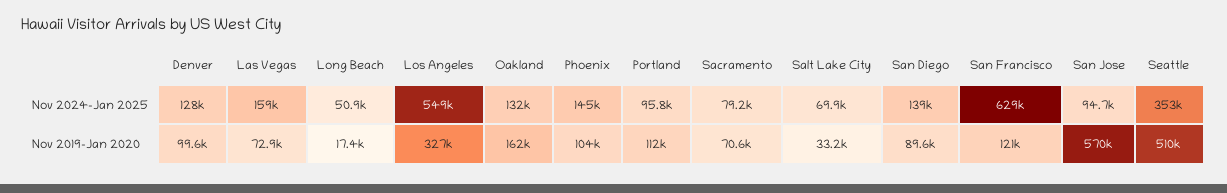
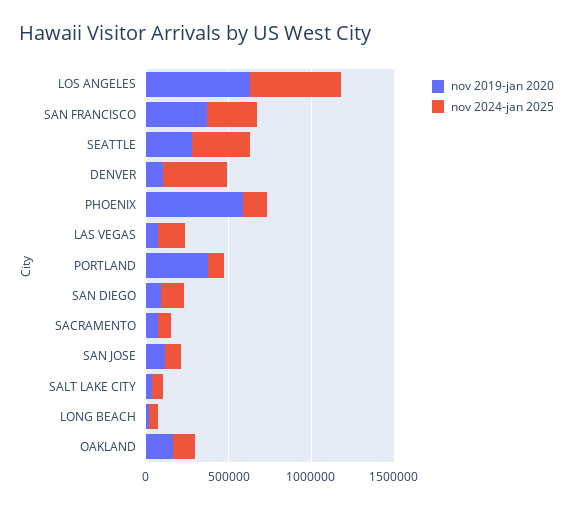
Nov 2024-Jan 2025, Denver: 128000 -> 400000
Nov 2024-Jan 2025, San Francisco: 629000 -> 300000
Nov 2019-Jan 2020, Los Angeles: 327000 -> 600000
Nov 2019-Jan 2020, Phoenix: 104000 -> 600000
Nov 2019-Jan 2020, Portland: 112000 -> 400000
Nov 2019-Jan 2020, San Francisco: 121000 -> 400000
Nov 2019-Jan 2020, San Jose: 570000 -> 100000
Nov 2019-Jan 2020, Seattle: 510000 -> 300000

